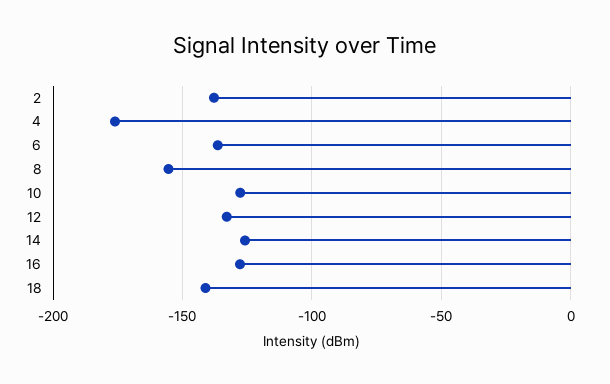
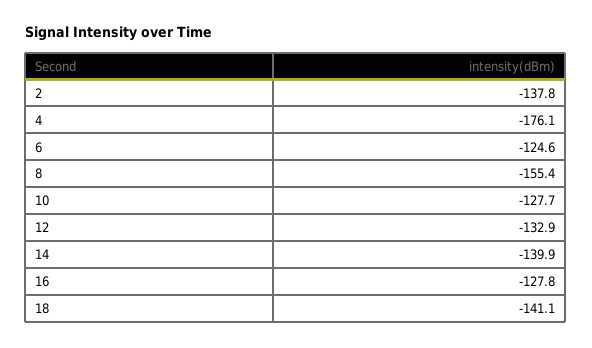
6: -135 -> -124.6
14: -125 -> -139.9

